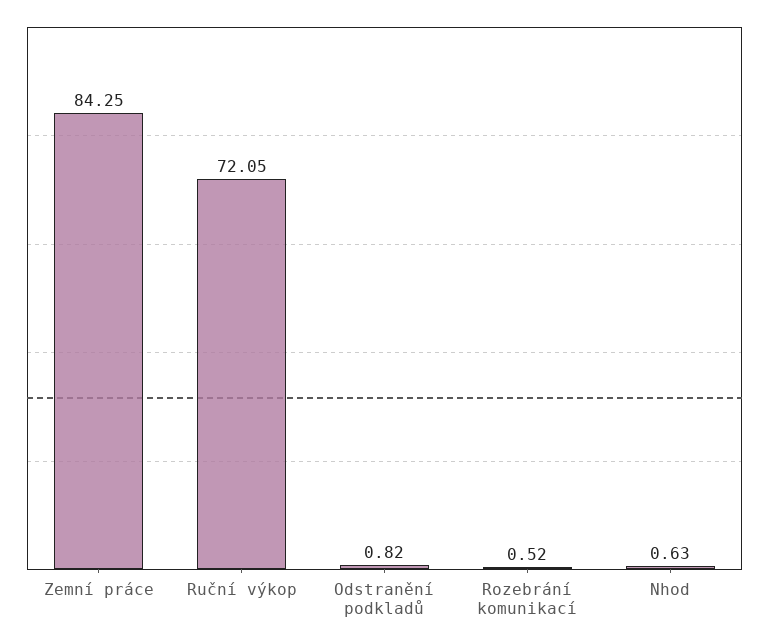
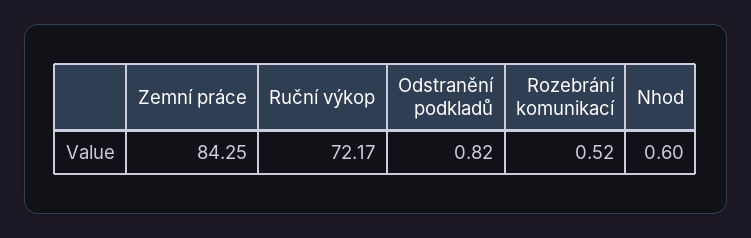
Ruční výkop: 72.05 -> 72.17
Nhod: 0.63 -> 0.6

